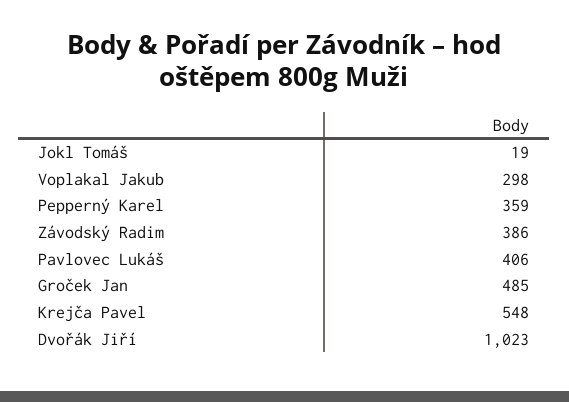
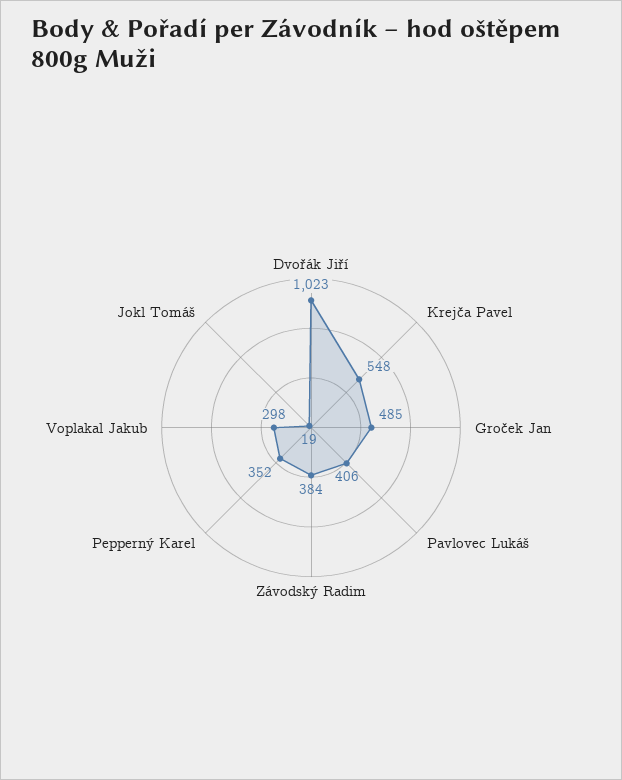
Pepperný Karel: 359 -> 352
Závodský Radim: 386 -> 384

